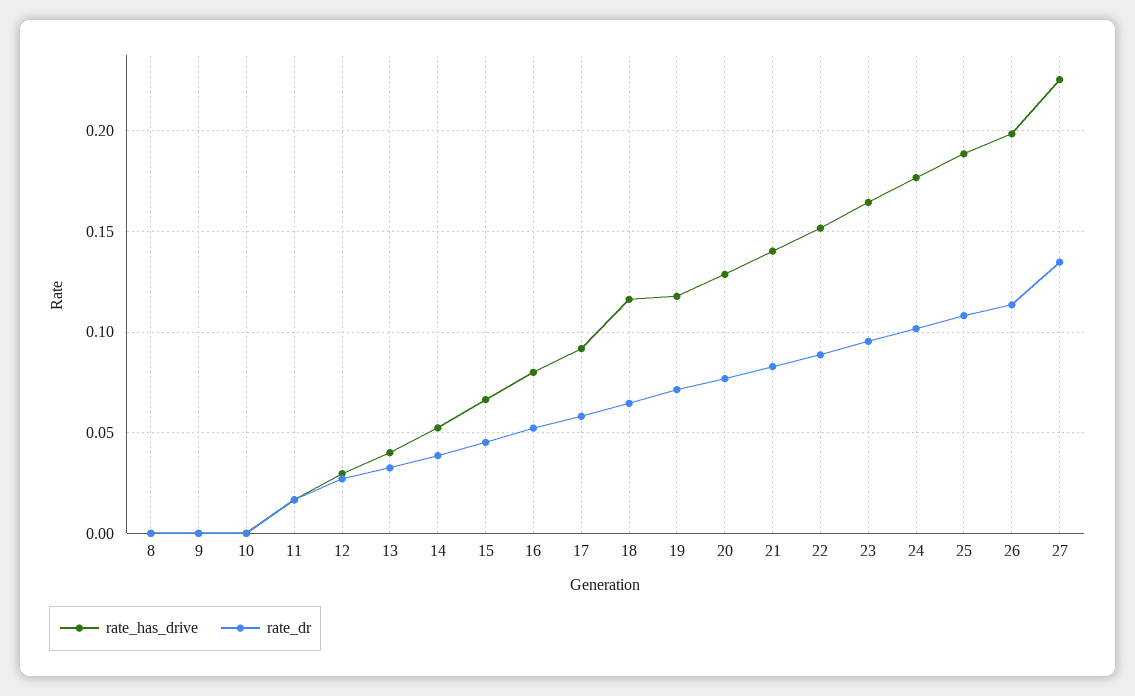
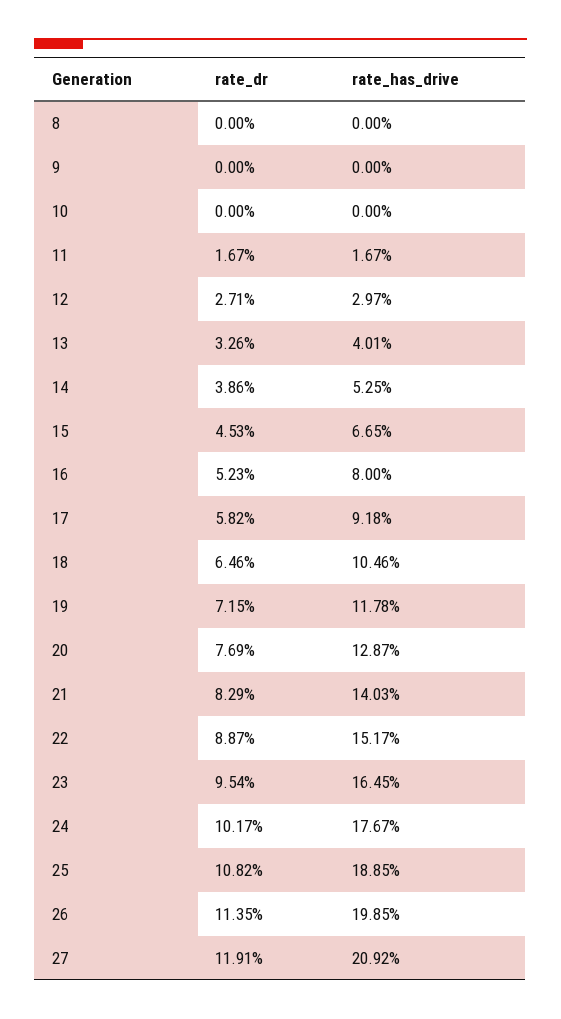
rate_has_drive, 18: 0.115 -> 0.1046
rate_has_drive, 27: 0.225 -> 0.2092
rate_dr, 27: 0.135 -> 0.1191

